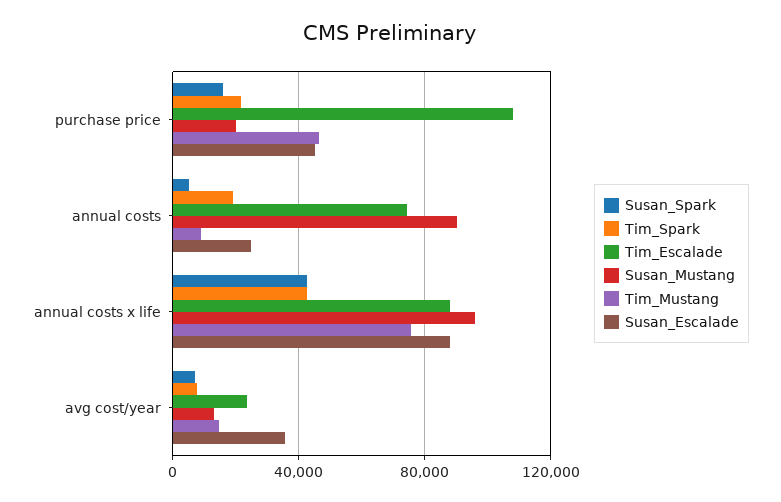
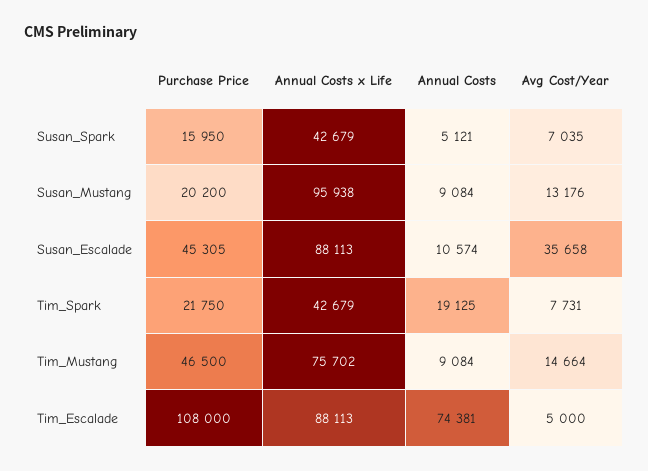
Susan_Mustang, annual costs: 90000 -> 9084
Susan_Escalade, annual costs: 25000 -> 10574
Tim_Escalade, avg cost/year: 25000 -> 5000

